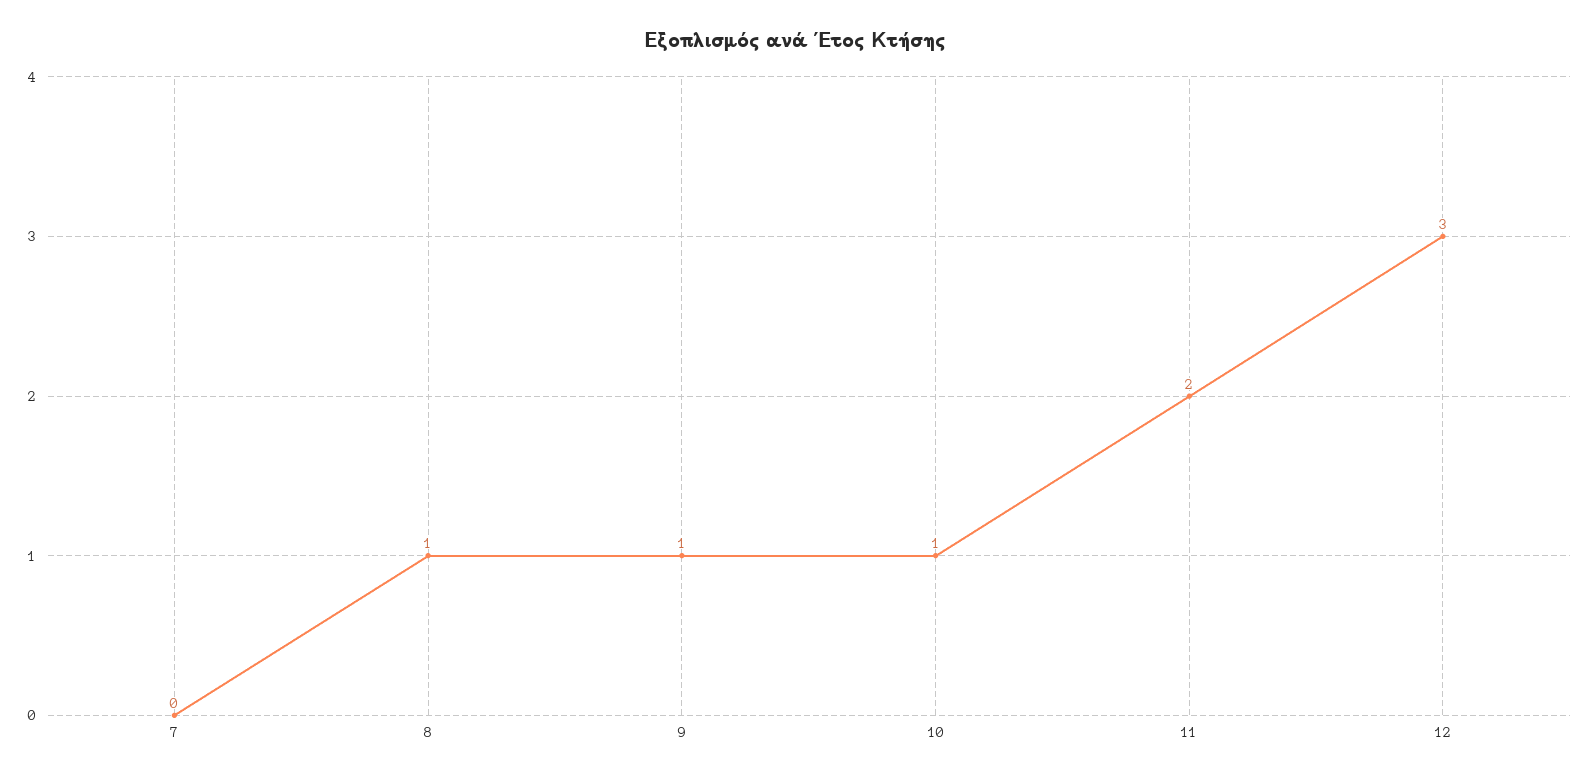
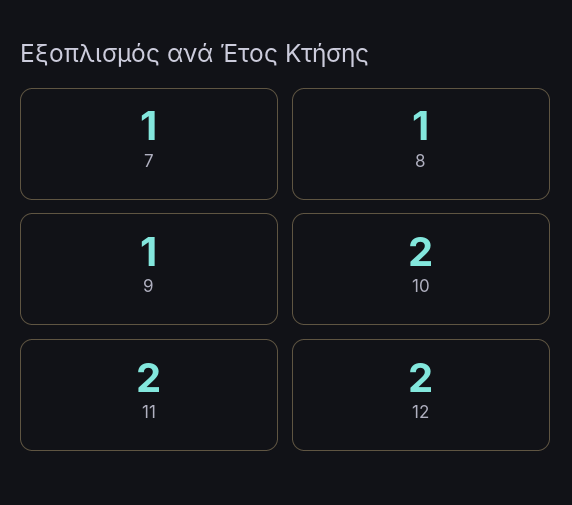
7: 0 -> 1
10: 1 -> 2
12: 3 -> 2

